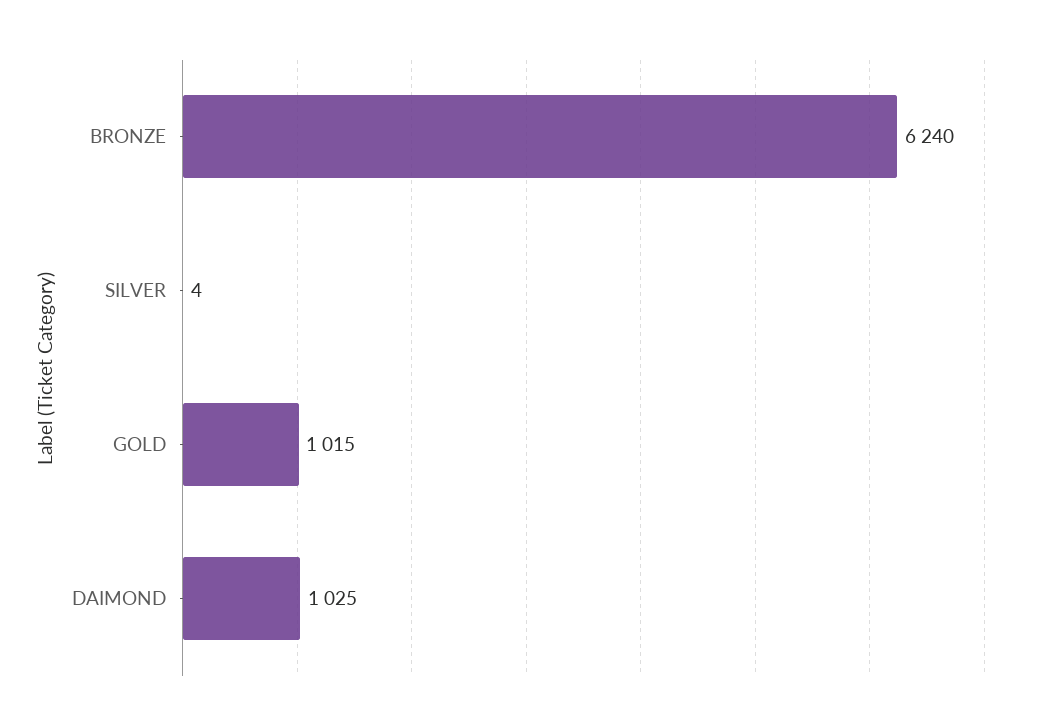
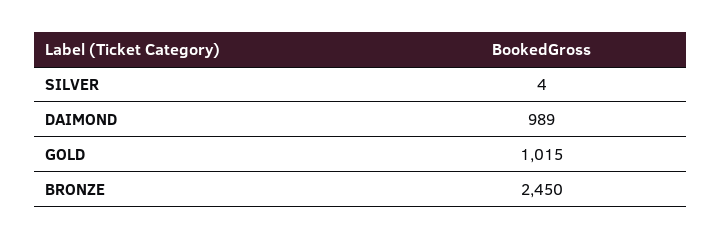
BRONZE: 6240 -> 2450
DAIMOND: 1025 -> 989

